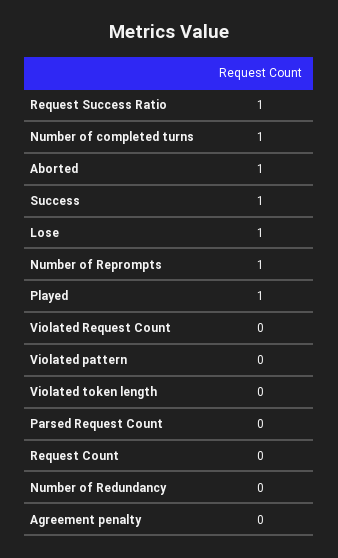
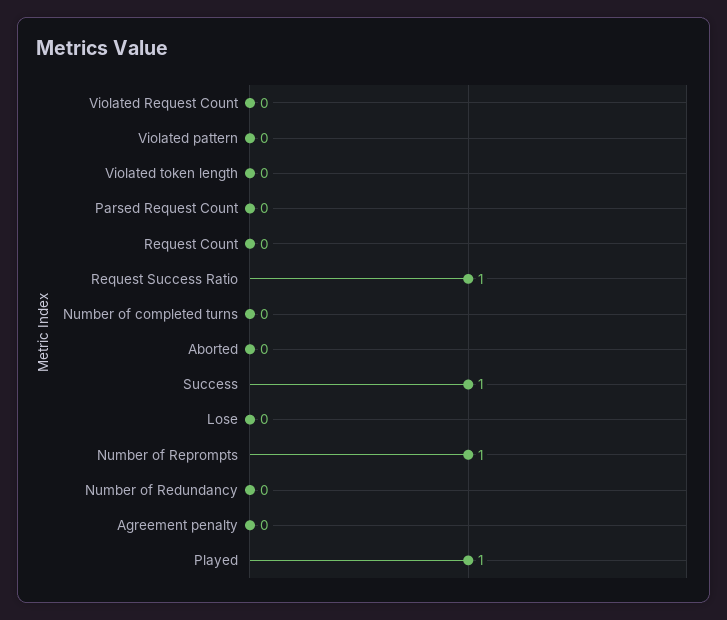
Number of completed turns: 1 -> 0
Aborted: 1 -> 0
Lose: 1 -> 0

